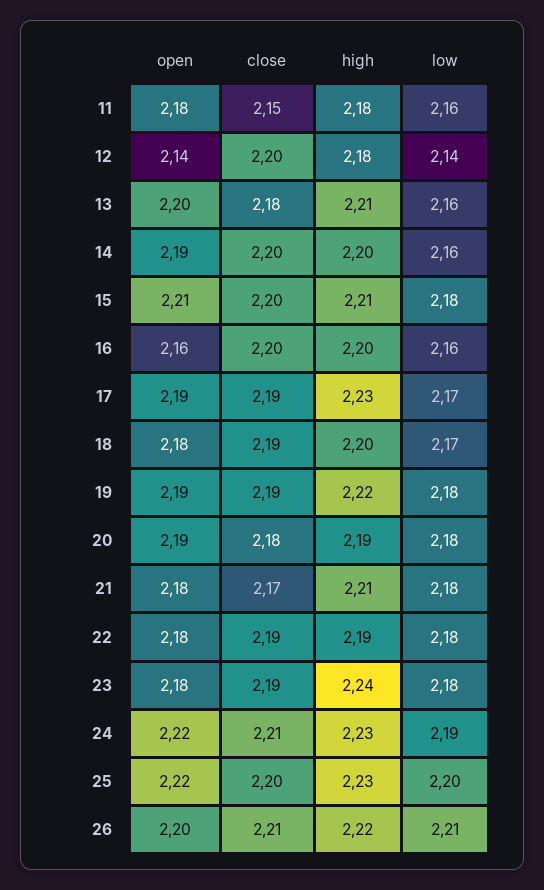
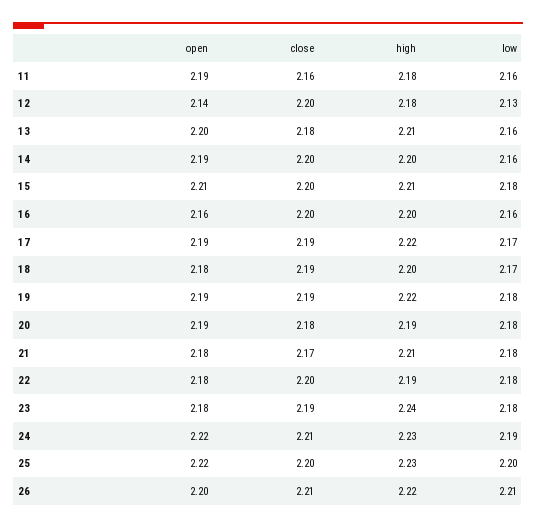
open, 11: 2.18 -> 2.19
close, 11: 2.15 -> 2.16
low, 12: 2.14 -> 2.13
high, 17: 2.23 -> 2.22
close, 22: 2.19 -> 2.2

